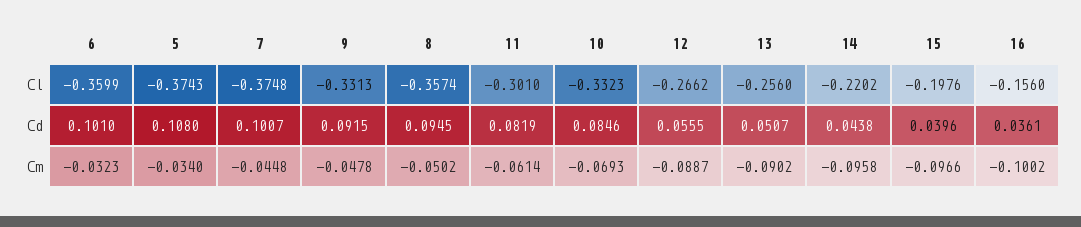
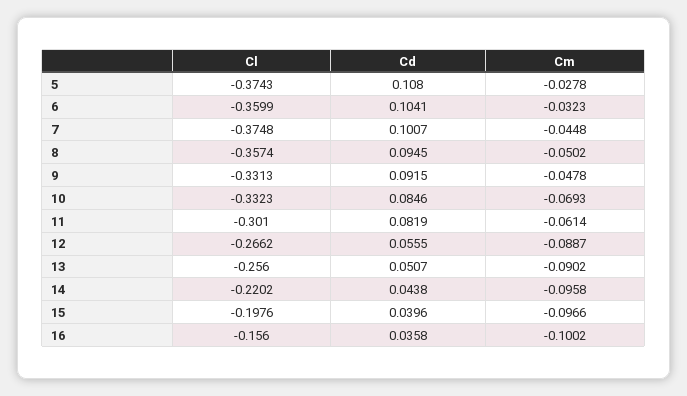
6, Cd: 0.101 -> 0.1041
16, Cd: 0.0361 -> 0.0358
5, Cm: -0.034 -> -0.0278

